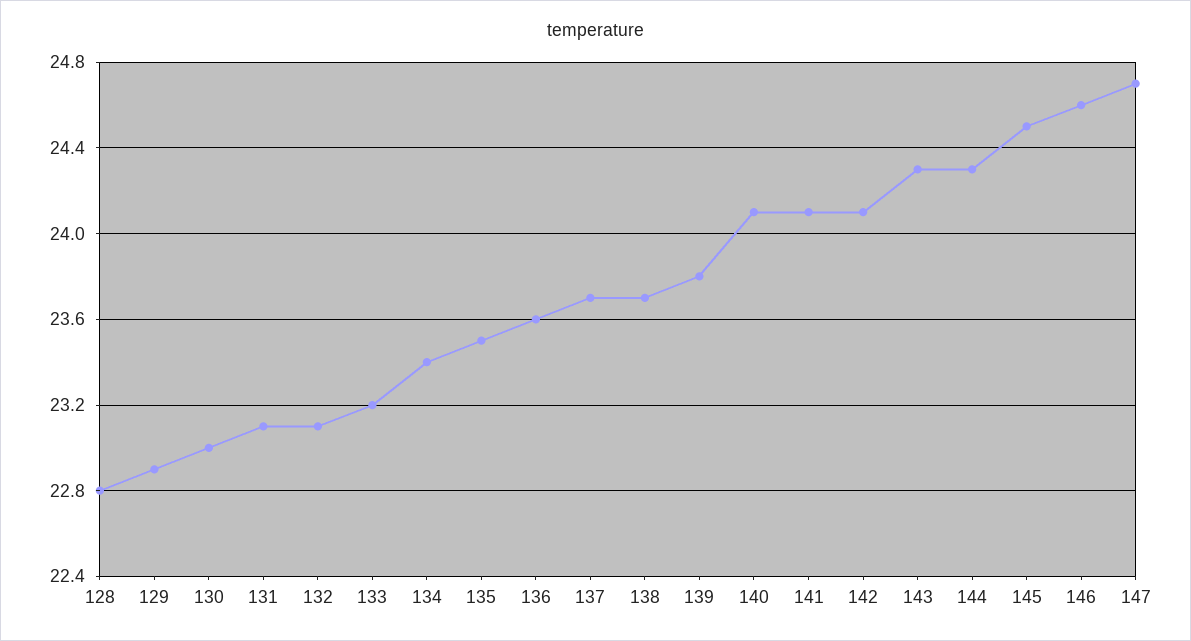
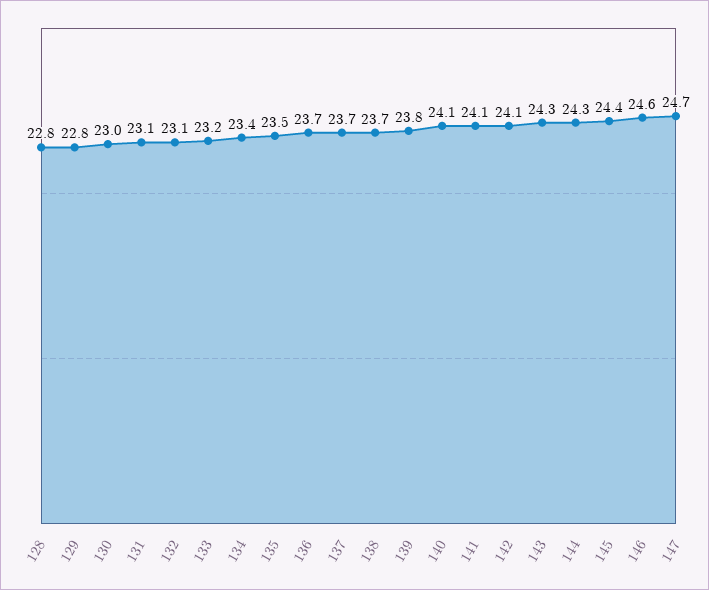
129: 22.9 -> 22.8
136: 23.6 -> 23.7
145: 24.5 -> 24.4

